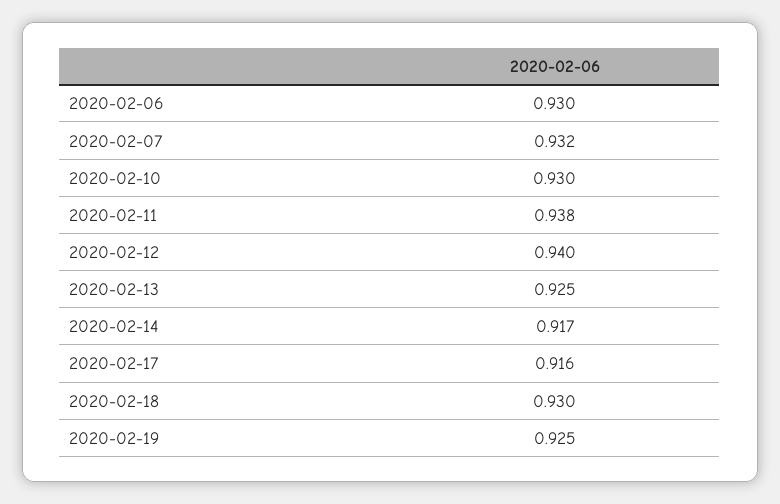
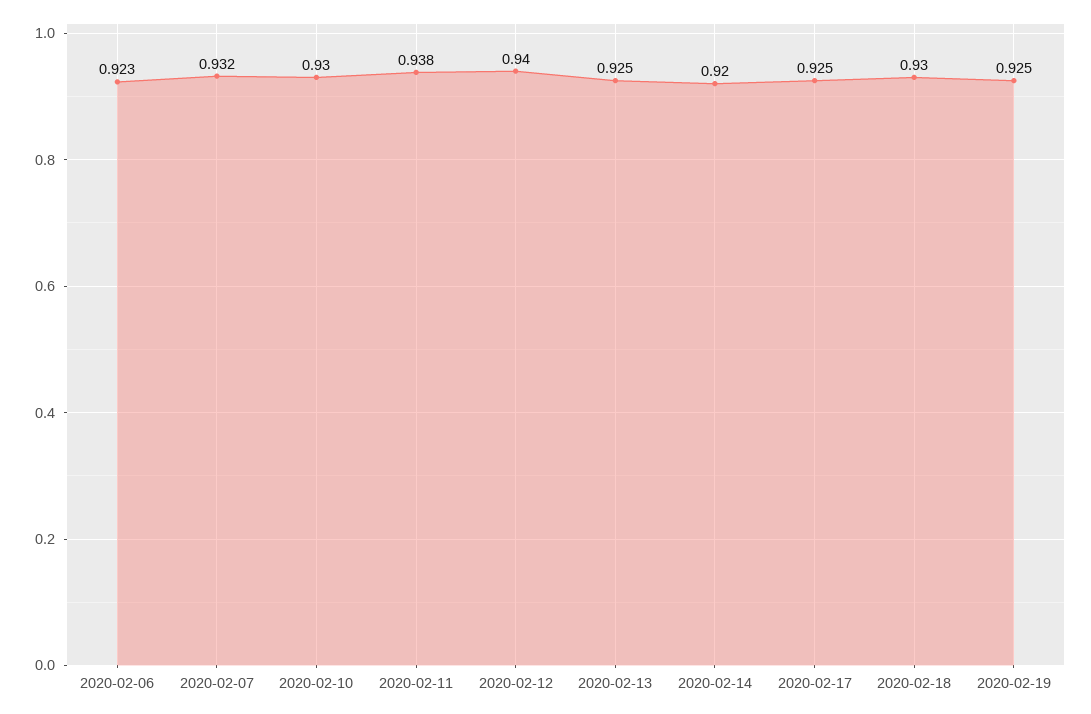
2020-02-06: 0.93 -> 0.923
2020-02-14: 0.917 -> 0.92
2020-02-17: 0.916 -> 0.925

